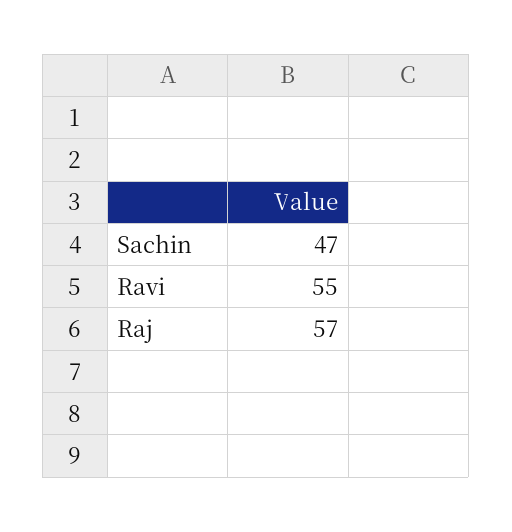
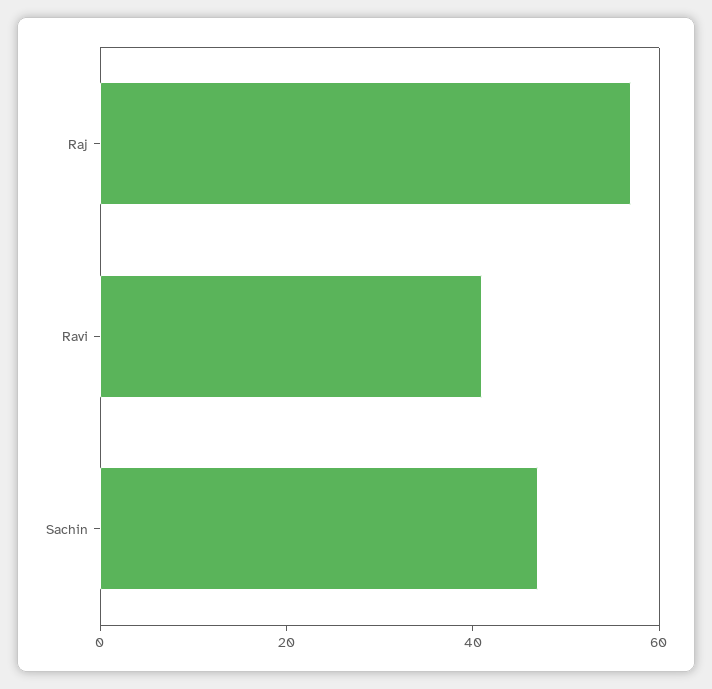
Ravi: 55 -> 40

